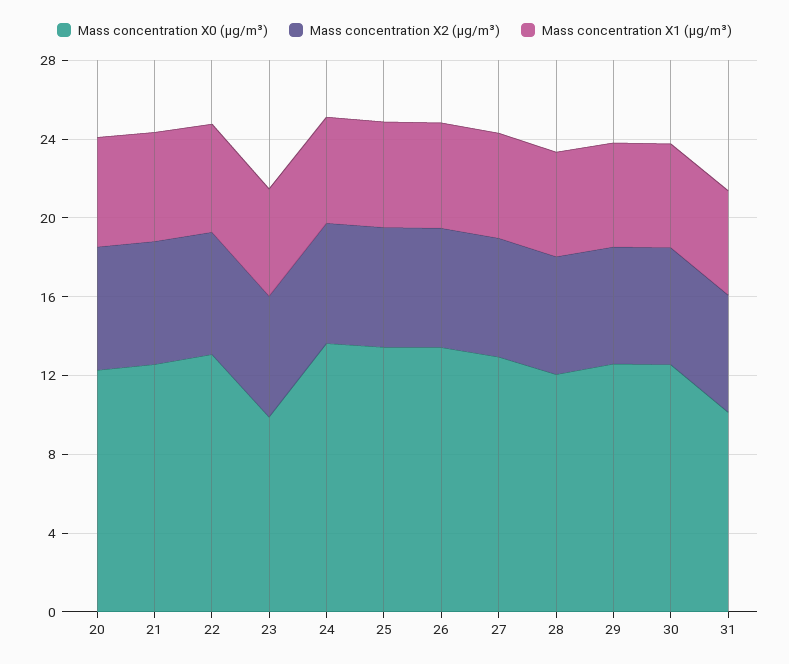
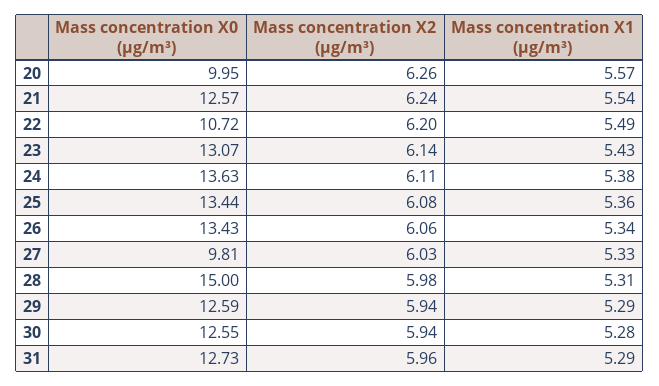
Mass concentration X0 (μg/m³), 20: 12 -> 9.95
Mass concentration X0 (μg/m³), 22: 13 -> 10.72
Mass concentration X0 (μg/m³), 23: 10 -> 13.07
Mass concentration X0 (μg/m³), 27: 13 -> 9.81
Mass concentration X0 (μg/m³), 28: 12 -> 15
Mass concentration X0 (μg/m³), 31: 10 -> 12.73

